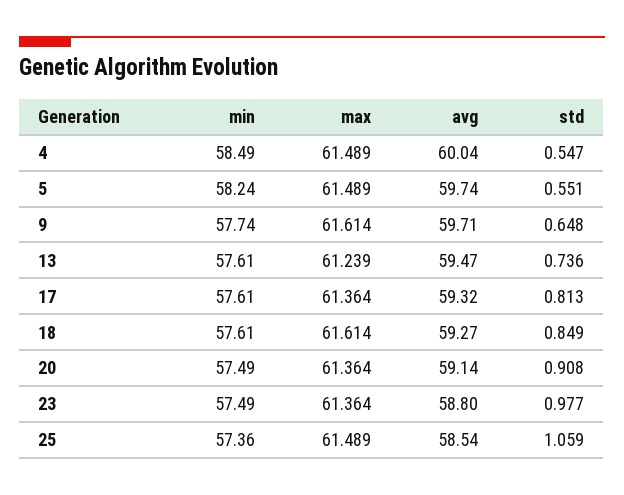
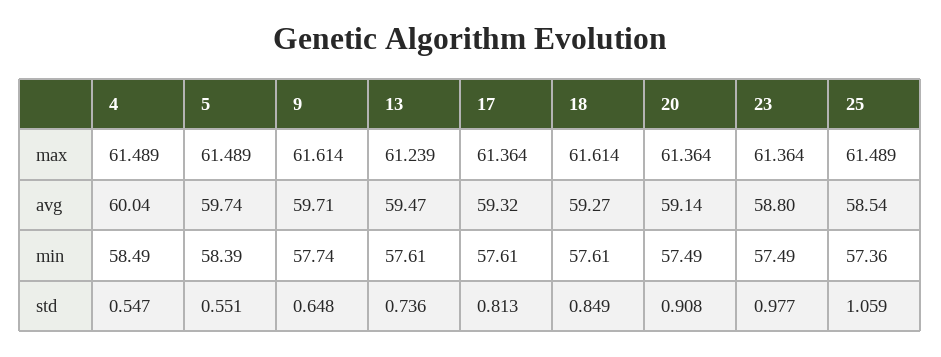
min, 5: 58.24 -> 58.39

